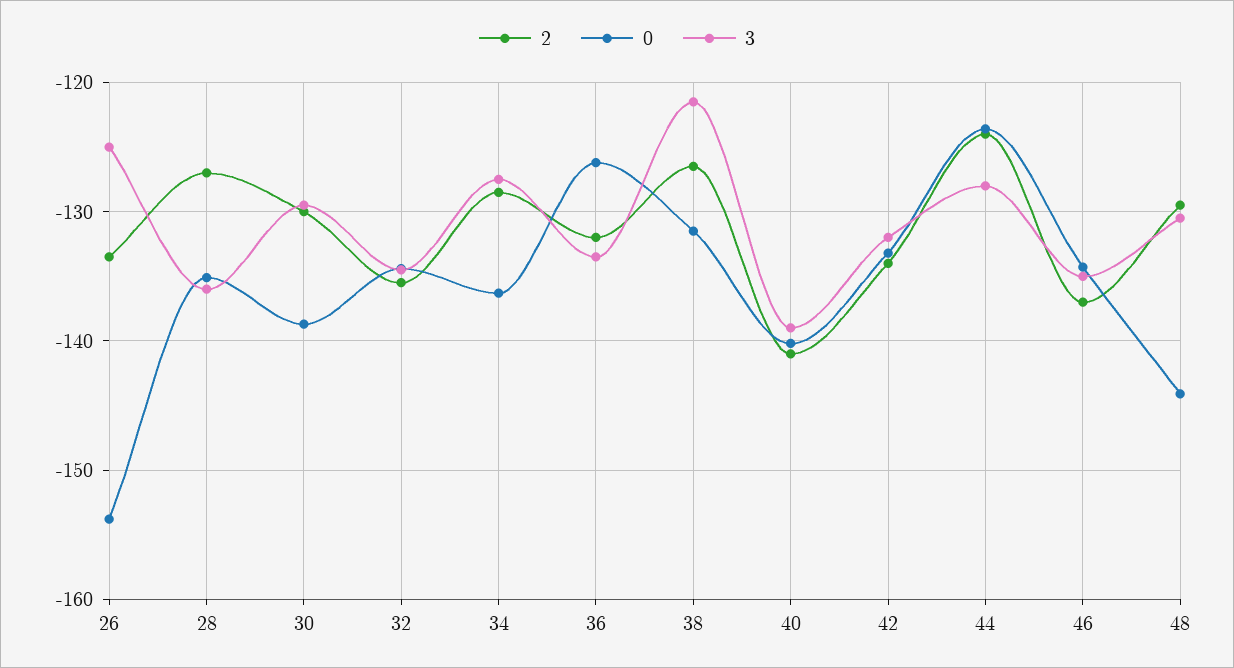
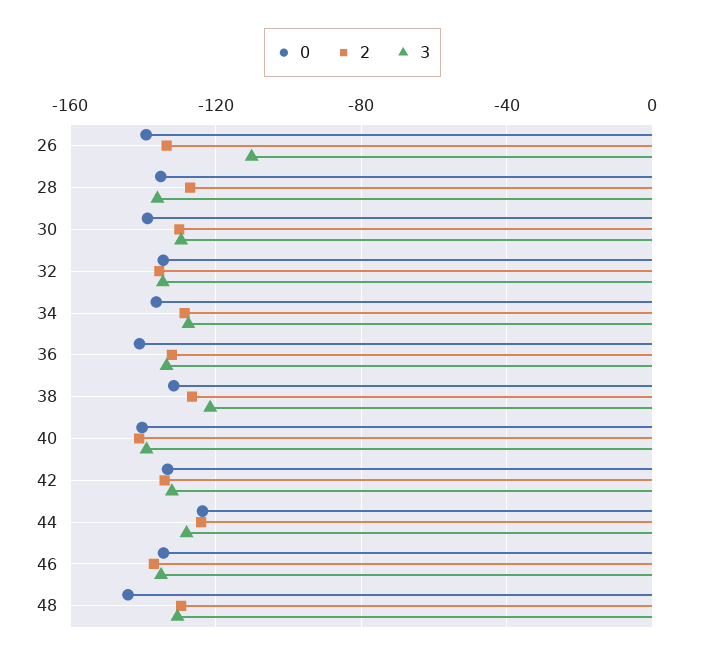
0, 26: -154 -> -140
3, 26: -125 -> -110
0, 36: -126 -> -140

